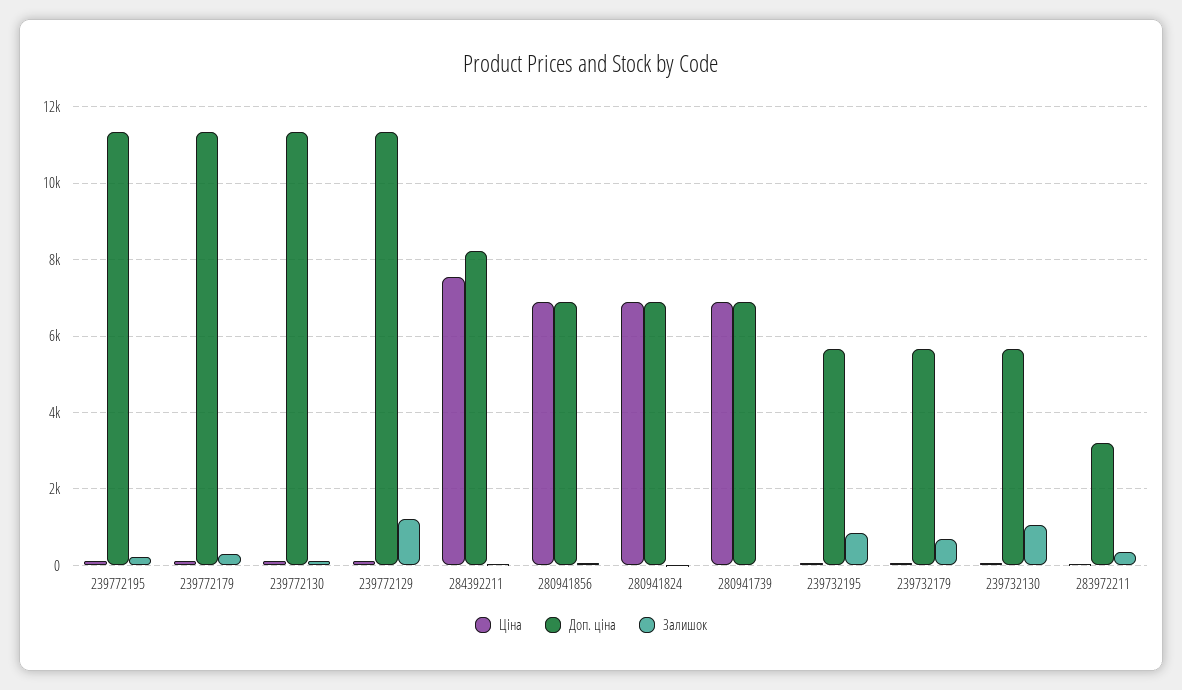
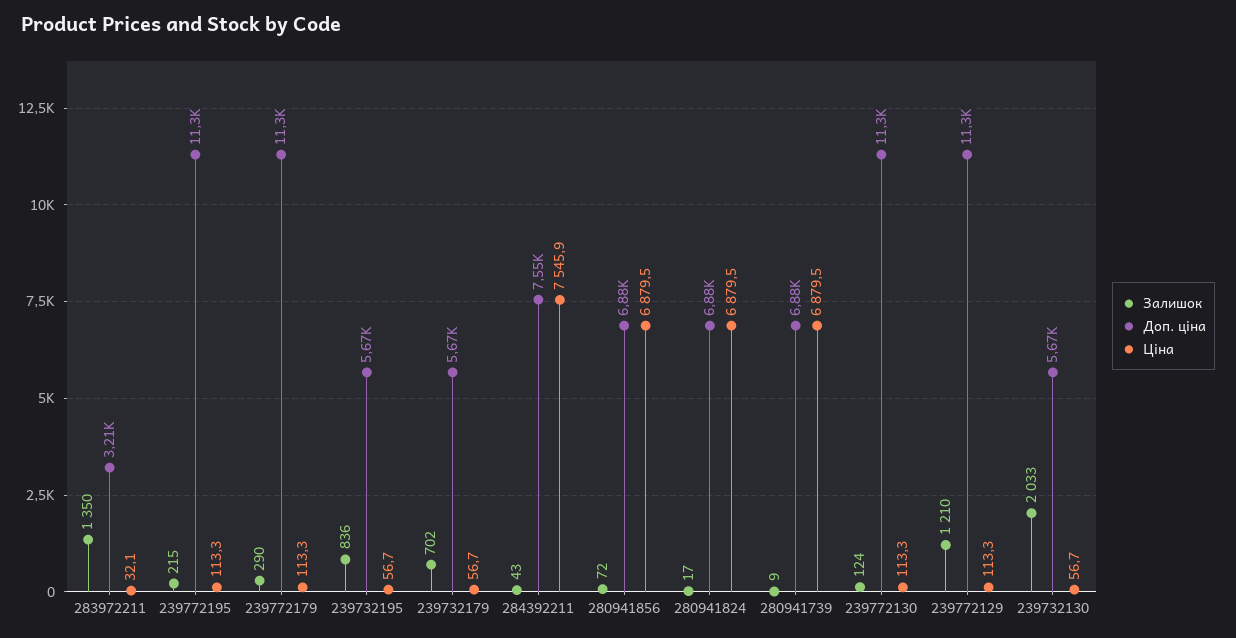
Доп. ціна, 284392211: 8200 -> 7550
Залишок, 239732130: 1000 -> 2033
Залишок, 283972211: 400 -> 1350

